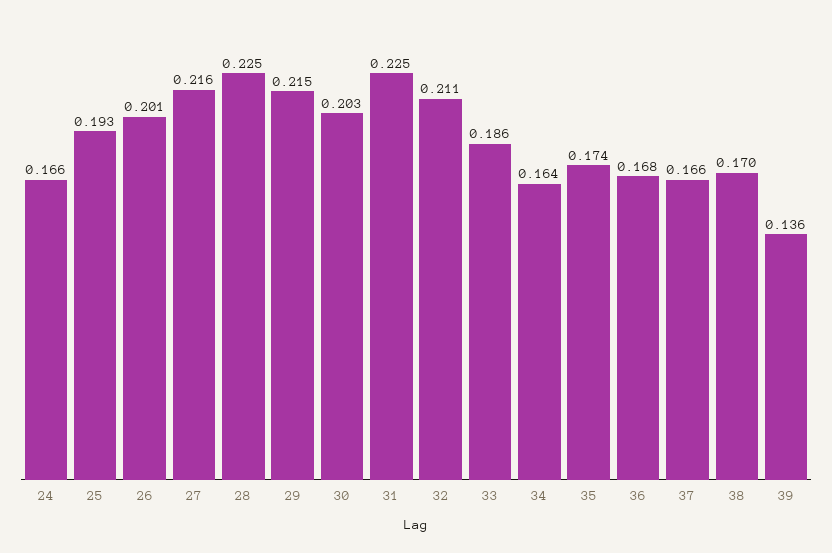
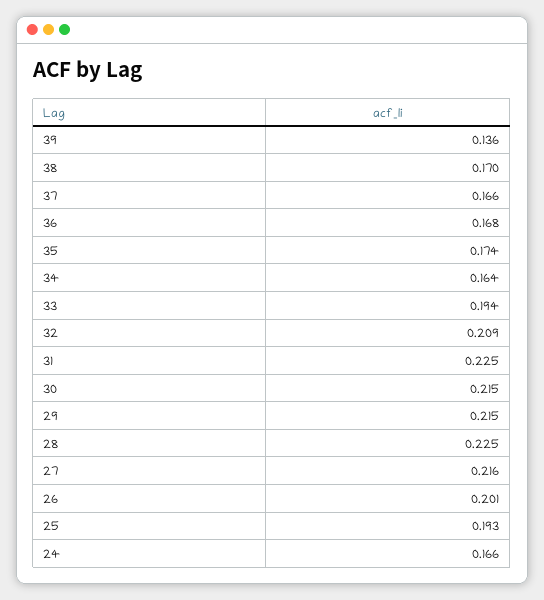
30: 0.203 -> 0.215
32: 0.211 -> 0.209
33: 0.186 -> 0.194

